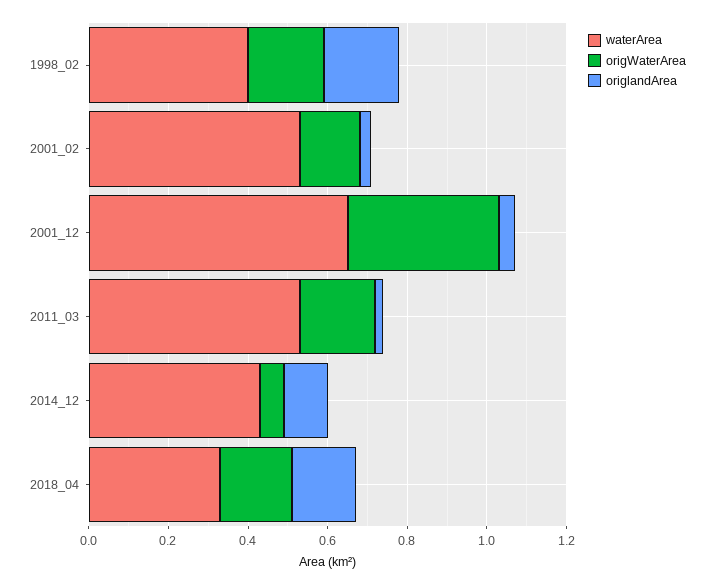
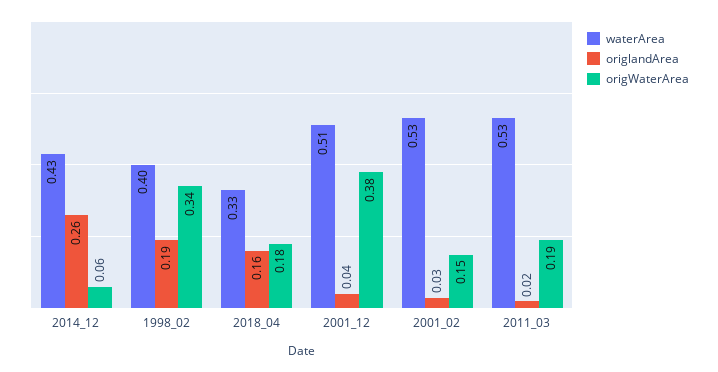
origWaterArea, 1998_02: 0.2 -> 0.34
waterArea, 2001_12: 0.65 -> 0.51
origlandArea, 2014_12: 0.1 -> 0.26

